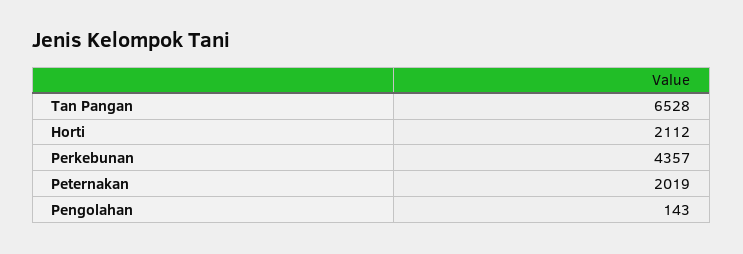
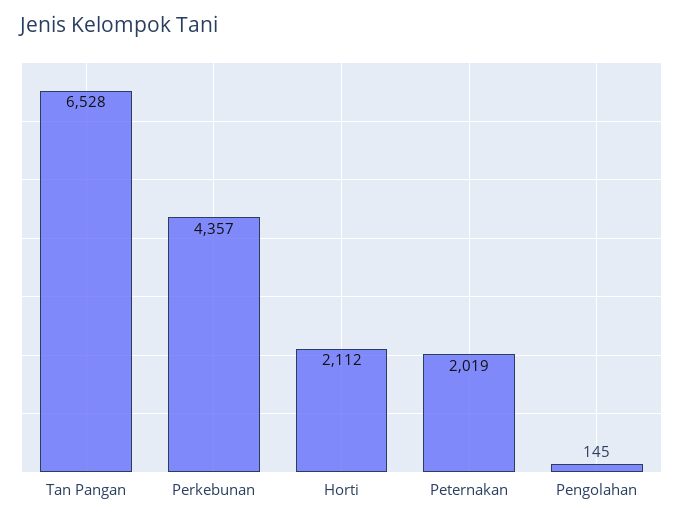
Pengolahan: 143 -> 145

